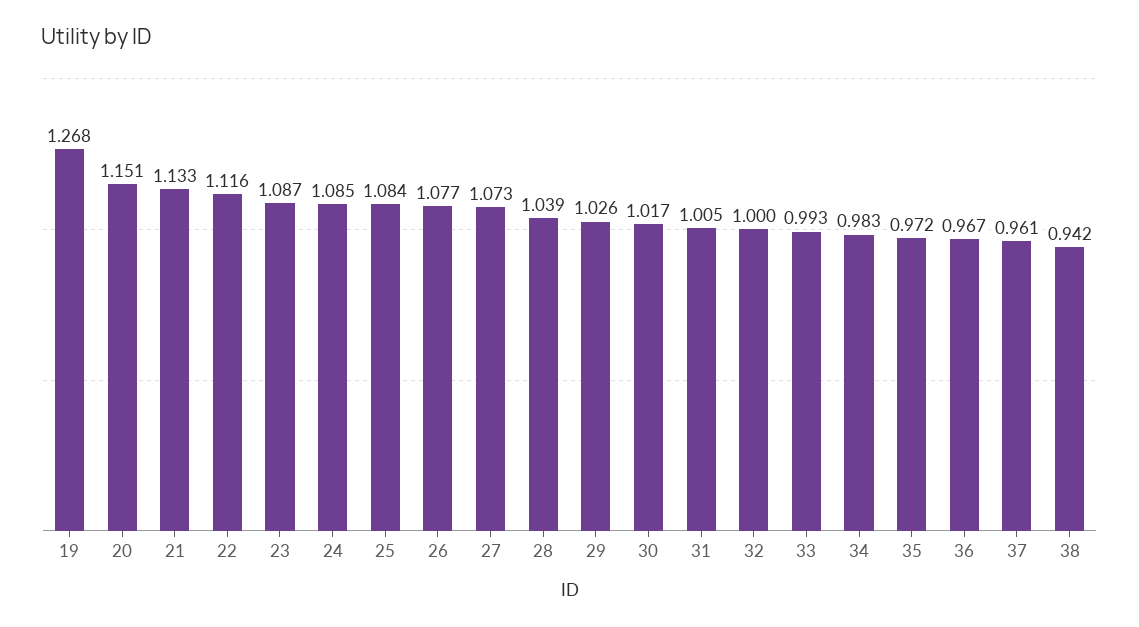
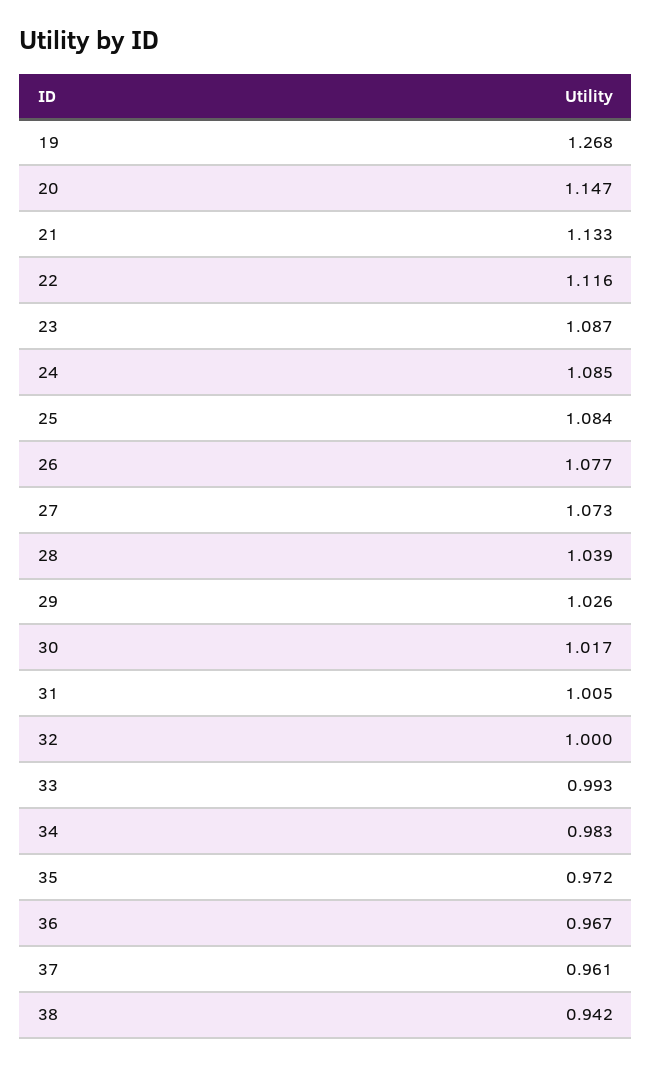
20: 1.151 -> 1.147

